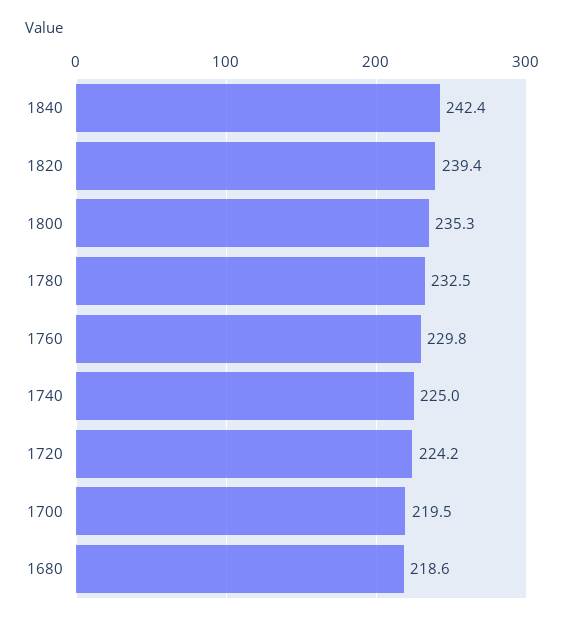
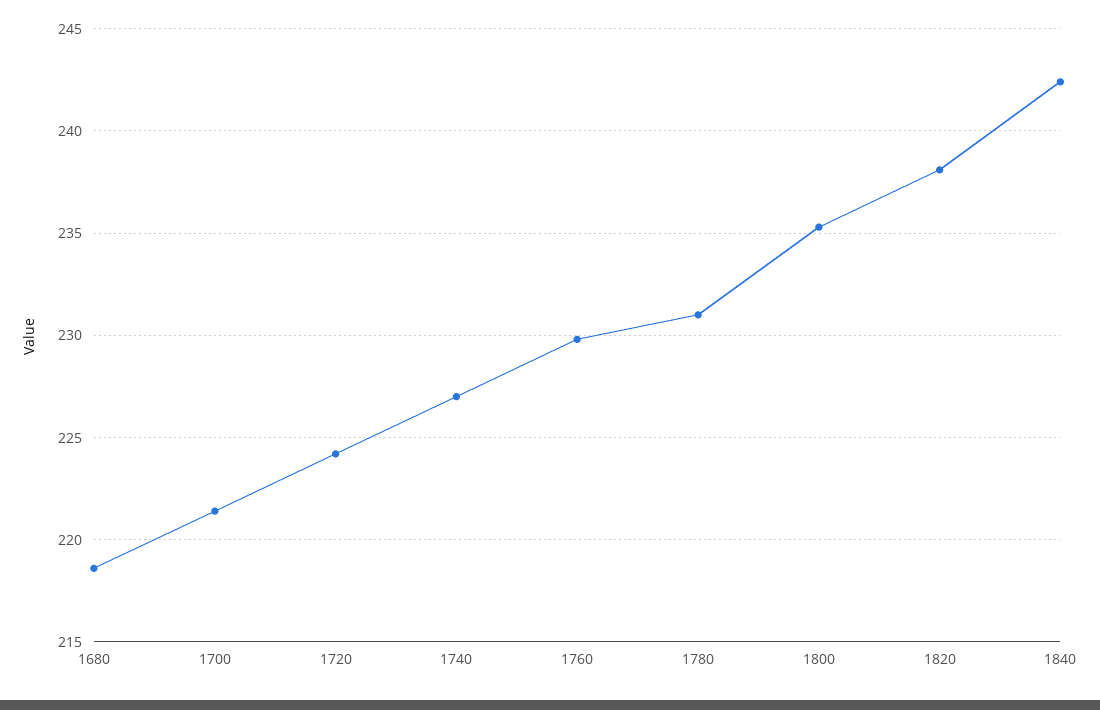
1820: 239.4 -> 238
1780: 232.5 -> 231
1740: 225 -> 227
1700: 219.5 -> 221.5

